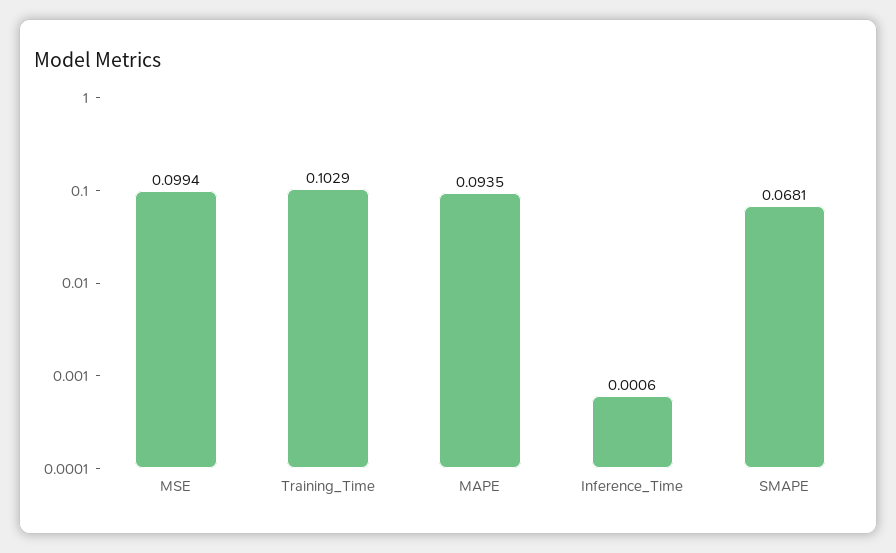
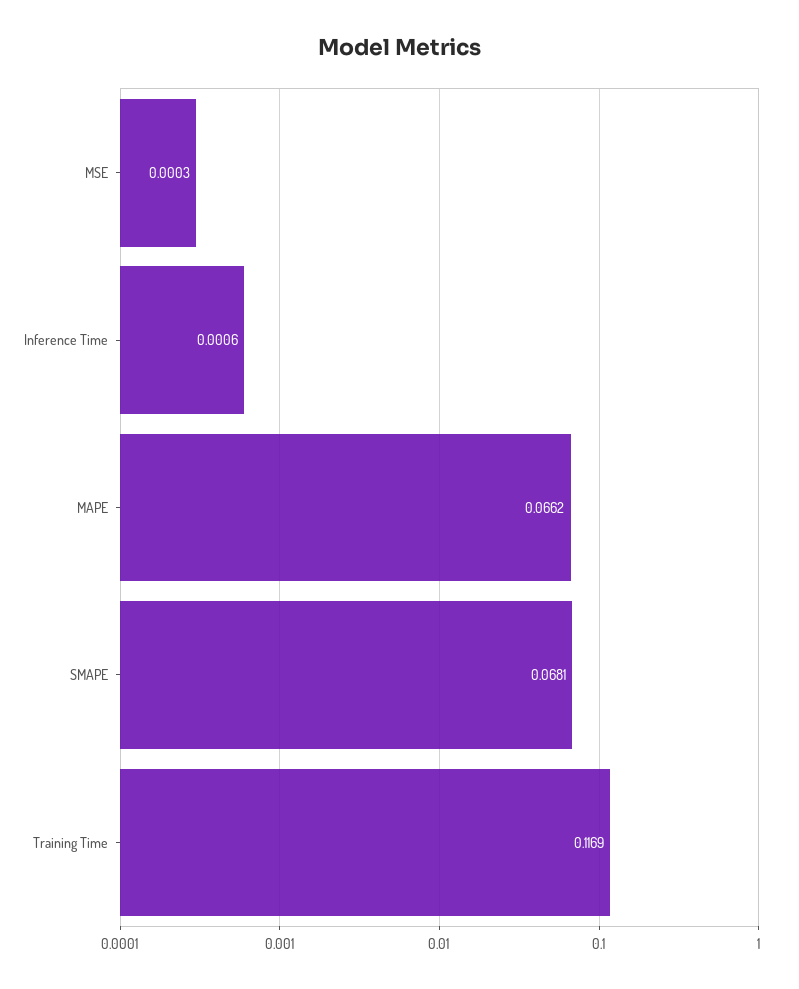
MSE: 0.0994 -> 0.0003
Training_Time: 0.1029 -> 0.1169
MAPE: 0.0935 -> 0.0662

